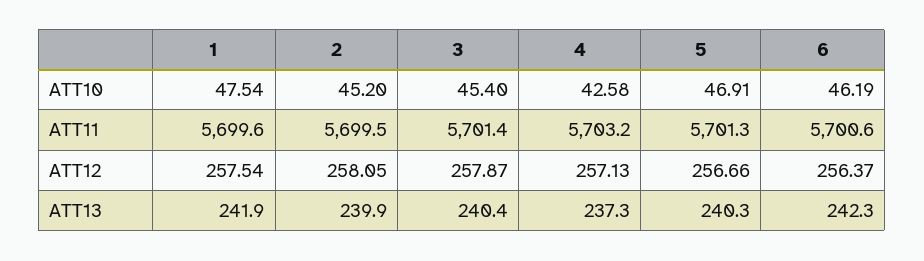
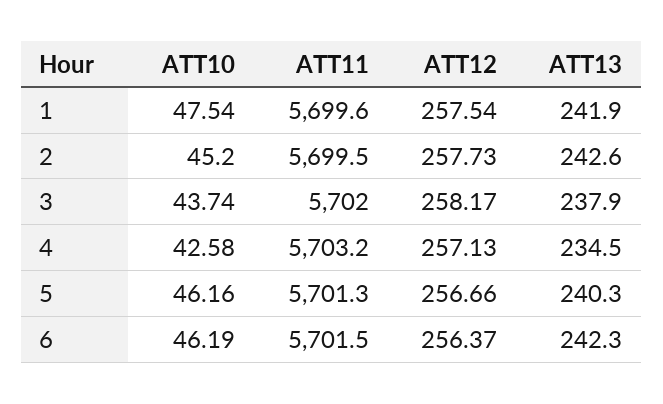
3, ATT10: 45.4 -> 43.74
5, ATT10: 46.91 -> 46.16
3, ATT11: 5701.4 -> 5702
6, ATT11: 5700.6 -> 5701.5
2, ATT12: 258.05 -> 257.73
3, ATT12: 257.87 -> 258.17
2, ATT13: 239.9 -> 242.6
3, ATT13: 240.4 -> 237.9
4, ATT13: 237.3 -> 234.5

